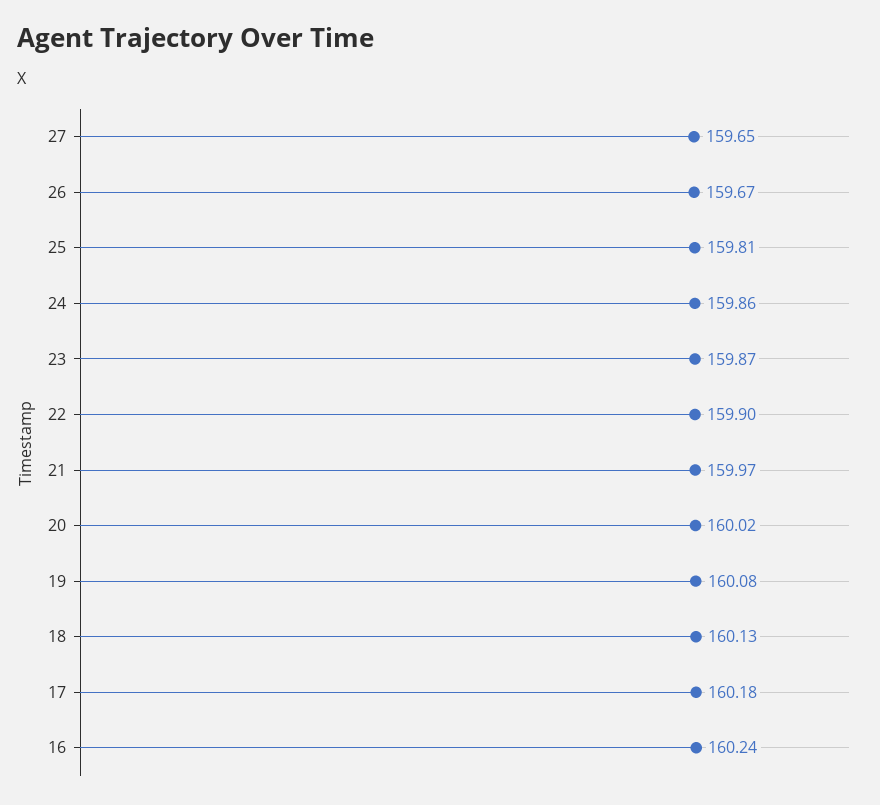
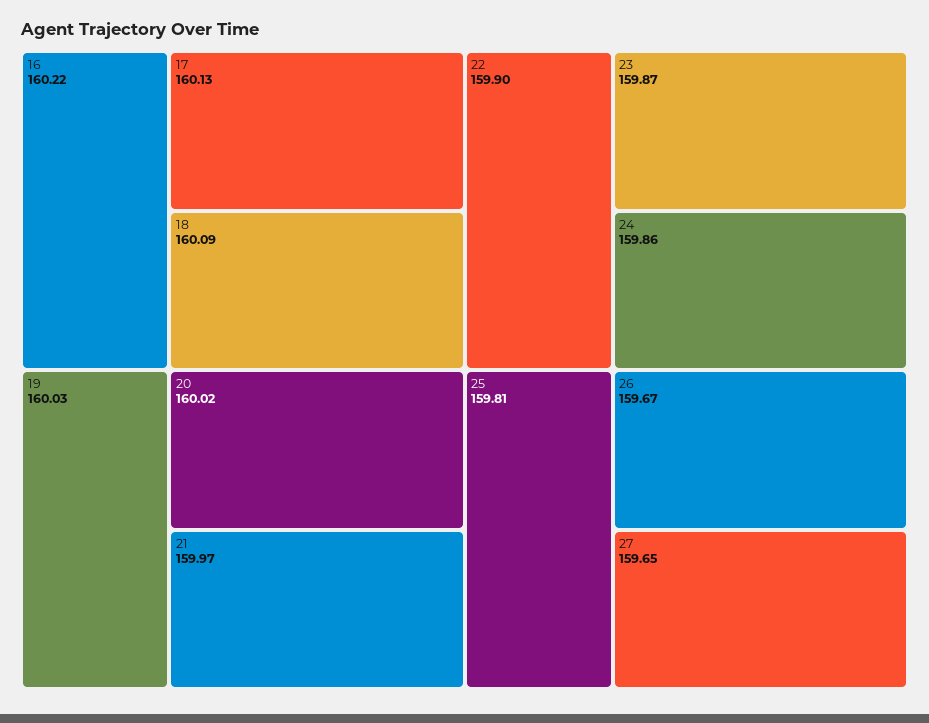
19: 160.08 -> 160.03
18: 160.13 -> 160.09
17: 160.18 -> 160.13
16: 160.24 -> 160.22

